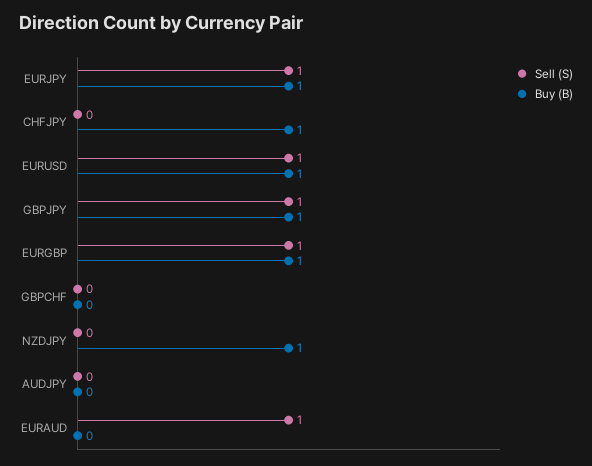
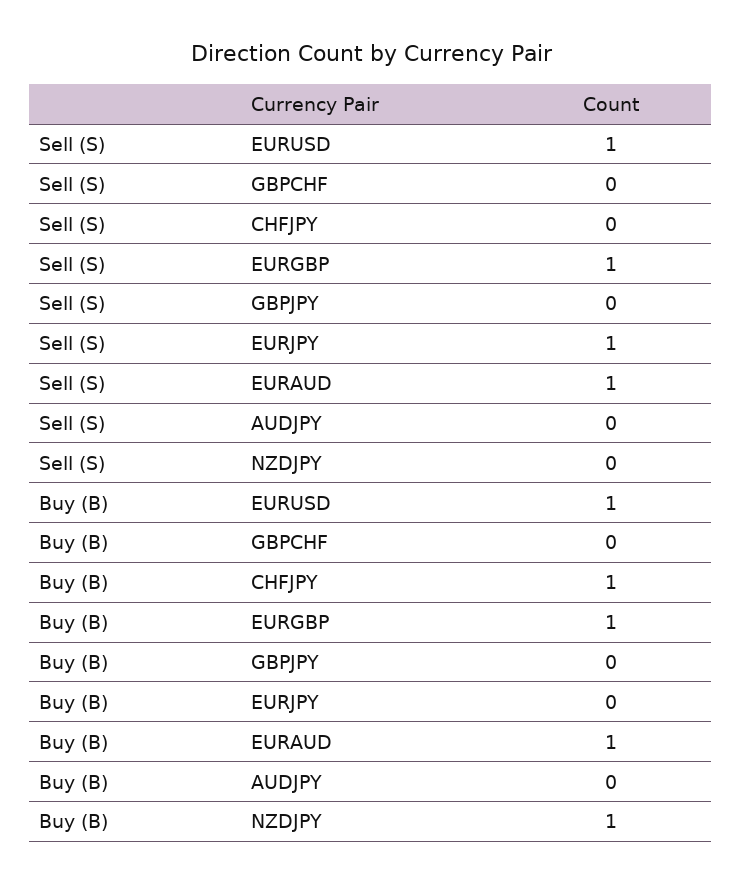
Buy (B), EURJPY: 1 -> 0
Sell (S), GBPJPY: 1 -> 0
Buy (B), GBPJPY: 1 -> 0
Buy (B), EURAUD: 0 -> 1

